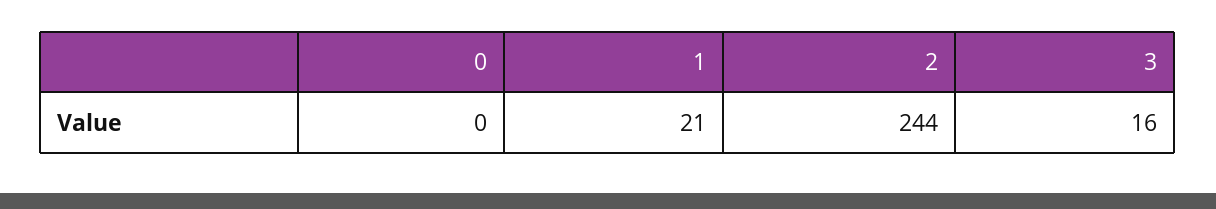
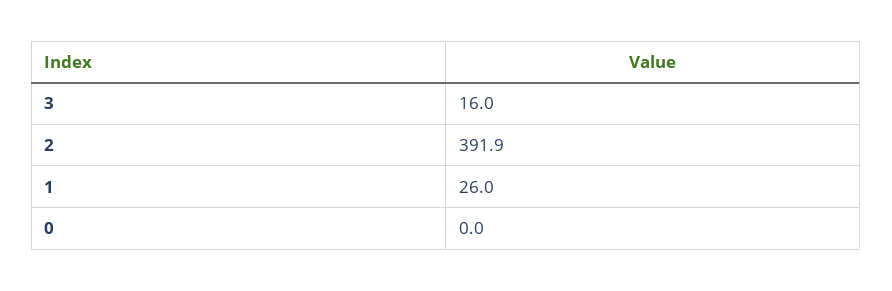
1: 21 -> 26
2: 244 -> 391.9

